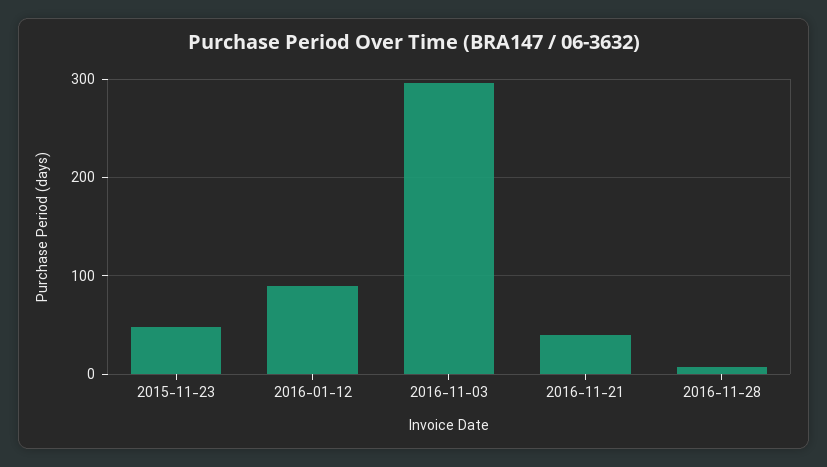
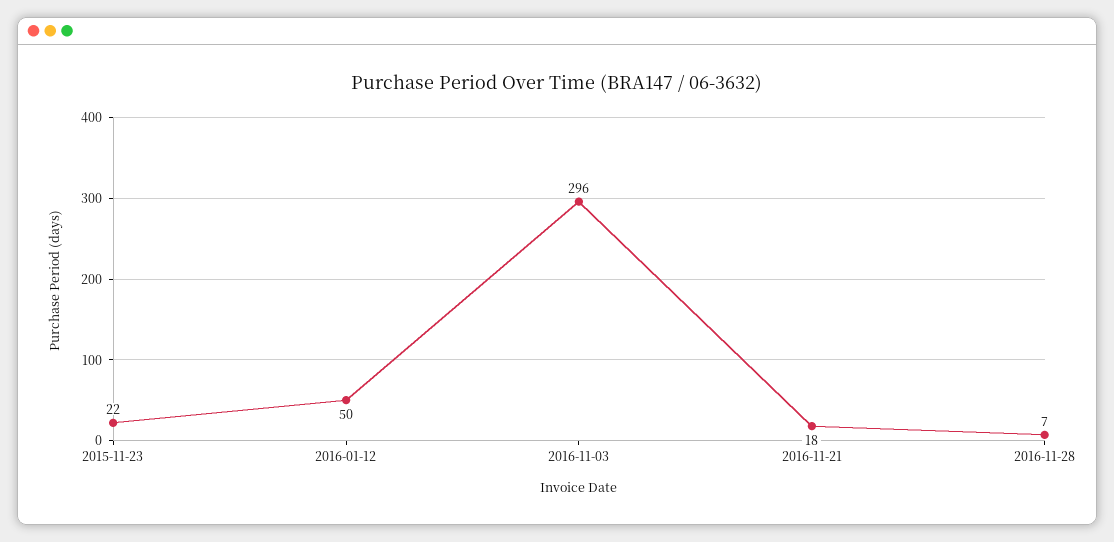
2015-11-23: 50 -> 22
2016-01-12: 90 -> 50
2016-11-21: 40 -> 18

